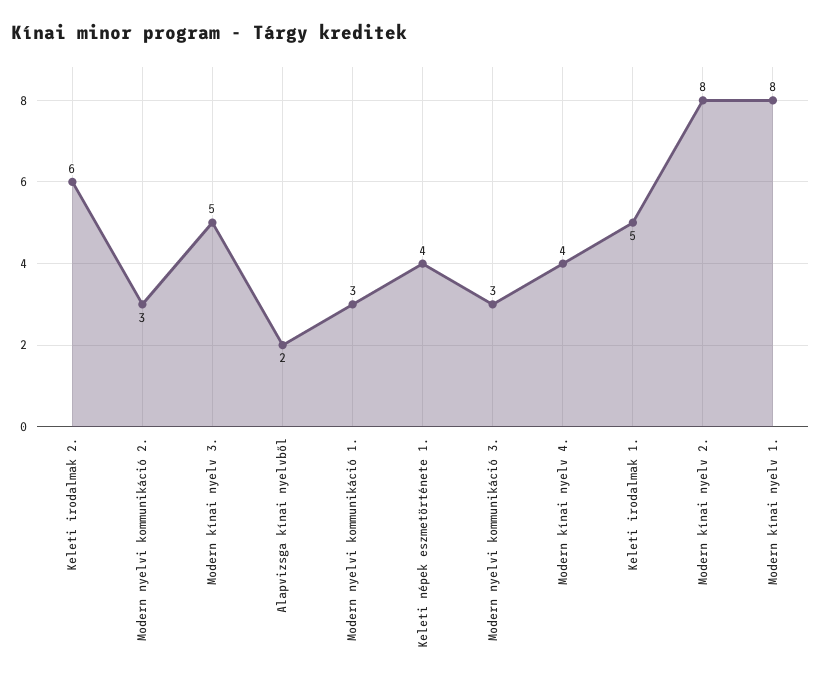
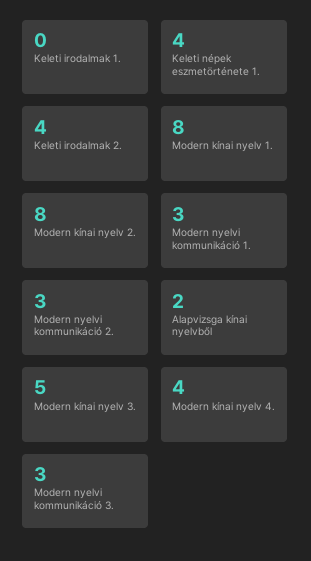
Keleti irodalmak 2.: 6 -> 4
Keleti irodalmak 1.: 5 -> 0

